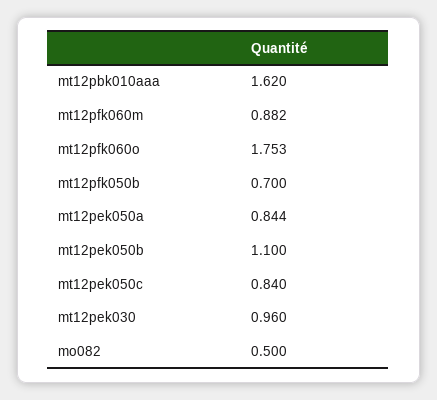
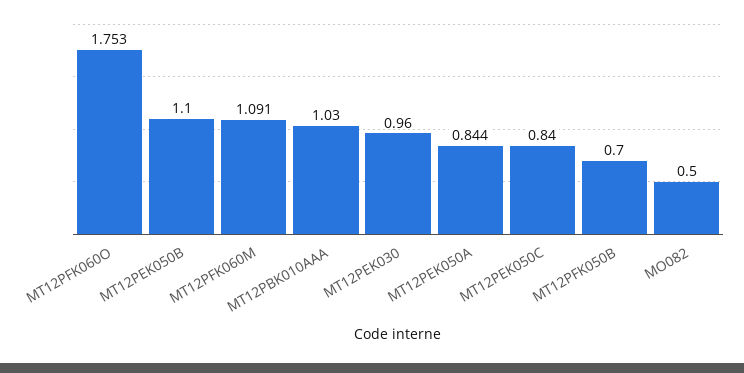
mt12pbk010aaa: 1.62 -> 1.03
mt12pfk060m: 0.882 -> 1.091

